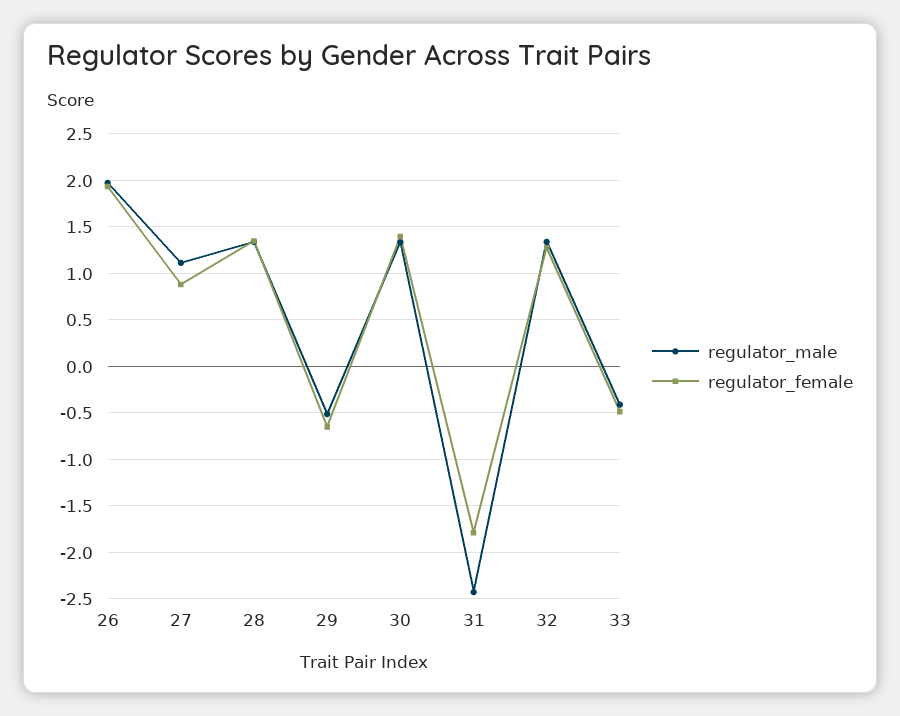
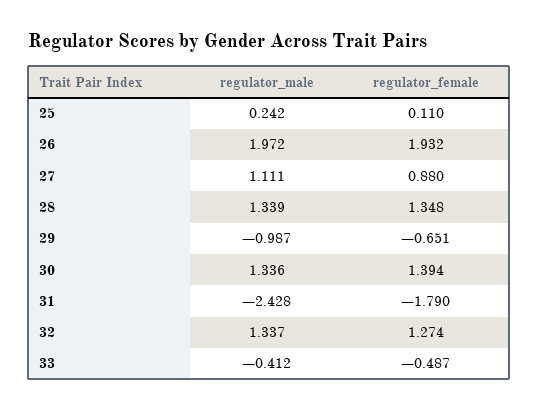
regulator_male, 29: -0.5 -> -0.987
regulator_male, 25: none -> 0.242
regulator_female, 25: none -> 0.11

